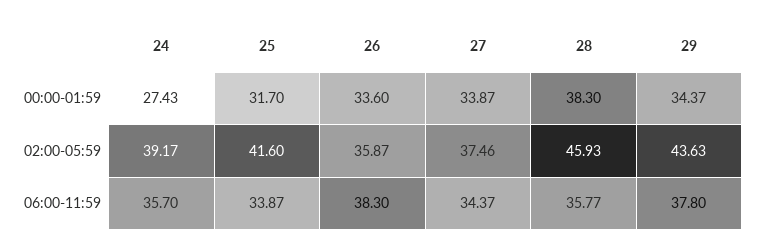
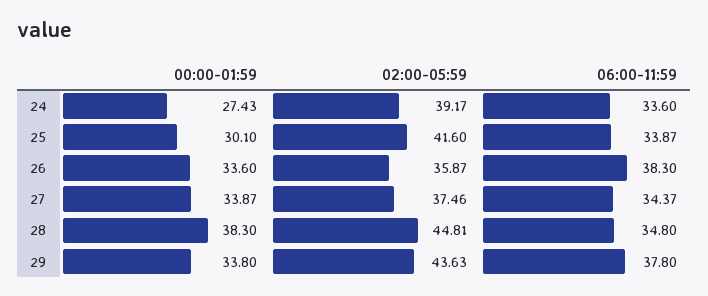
25, 00:00-01:59: 31.7 -> 30.1
29, 00:00-01:59: 34.37 -> 33.8
28, 02:00-05:59: 45.93 -> 44.81
24, 06:00-11:59: 35.7 -> 33.6
28, 06:00-11:59: 35.77 -> 34.8

